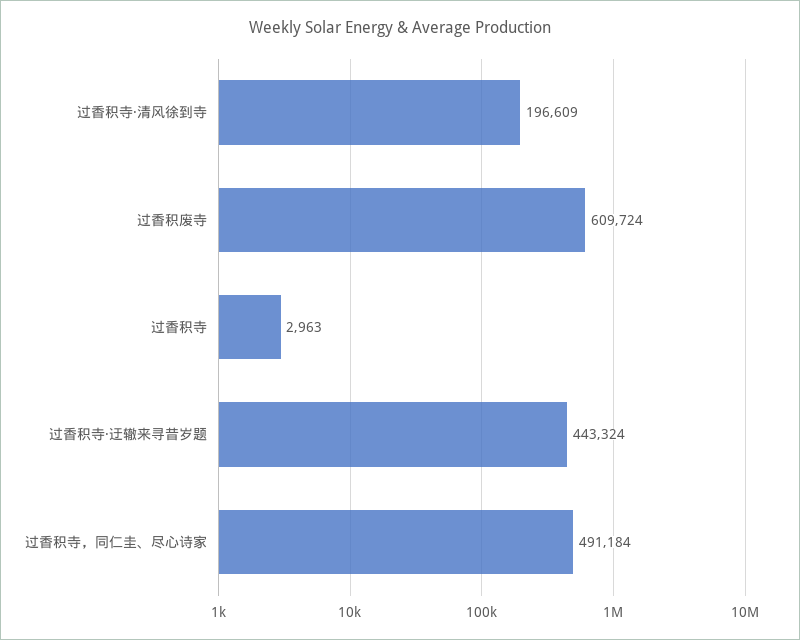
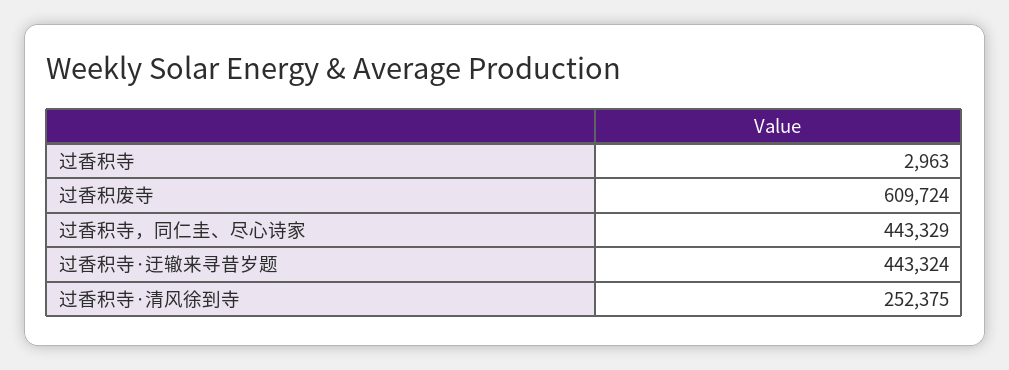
过香积寺·清风徐到寺: 196609 -> 252375
过香积寺，同仁圭、尽心诗家: 491184 -> 443329

